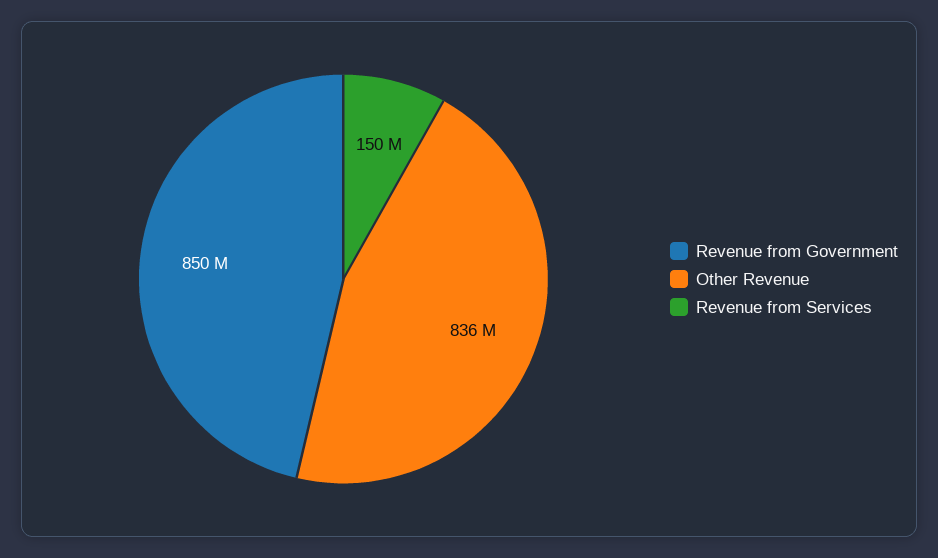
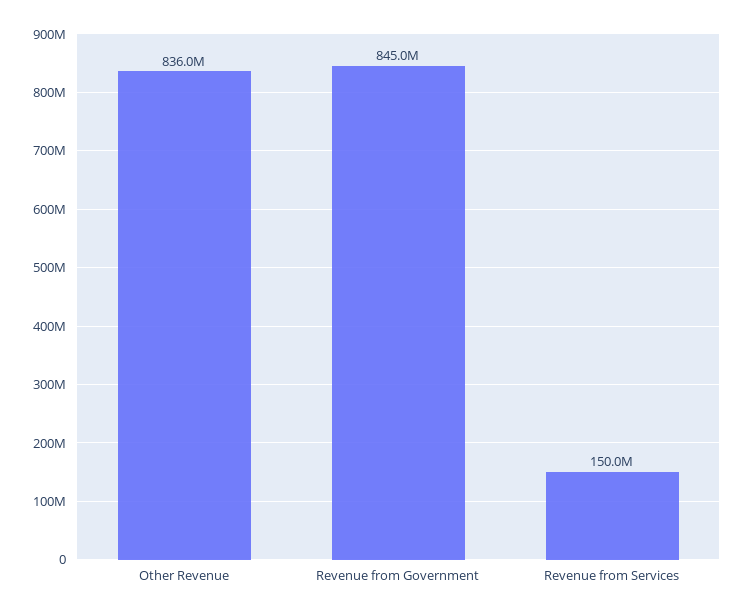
Revenue from Government: 850000000 -> 845000000

